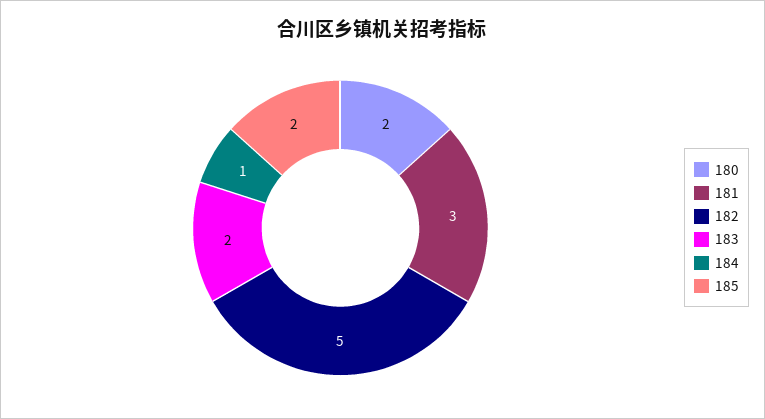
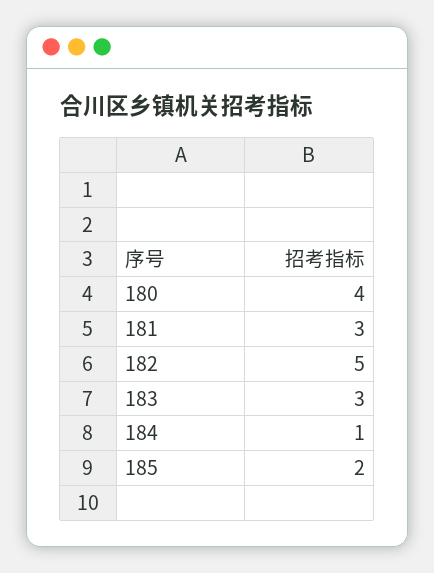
180: 2 -> 4
183: 2 -> 3

